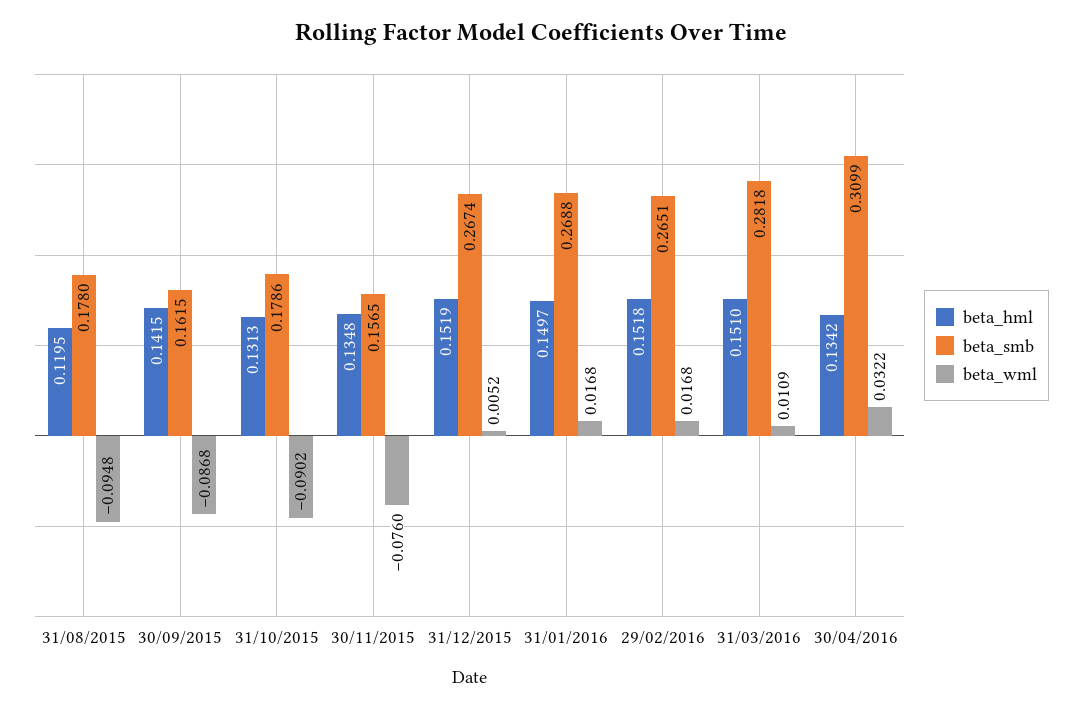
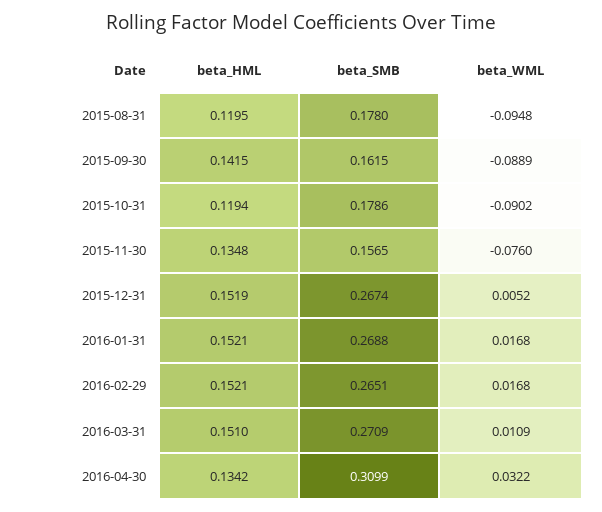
beta_wml, 30/09/2015: -0.0868 -> -0.0889
beta_hml, 31/10/2015: 0.1313 -> 0.1194
beta_hml, 31/01/2016: 0.1497 -> 0.1521
beta_hml, 29/02/2016: 0.1518 -> 0.1521
beta_smb, 31/03/2016: 0.2818 -> 0.2709

